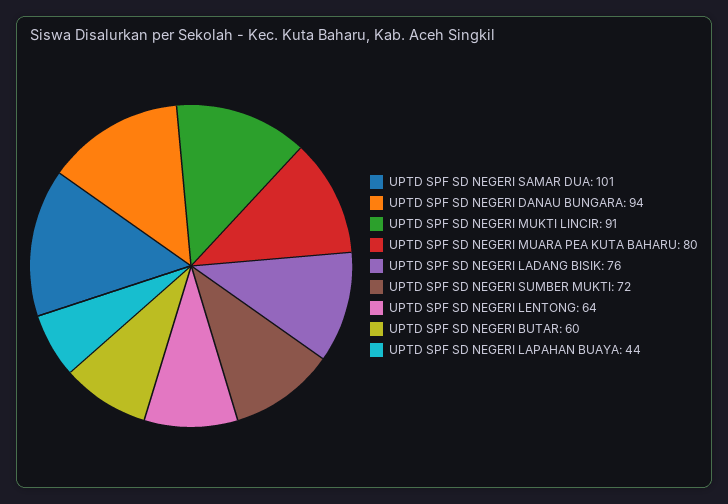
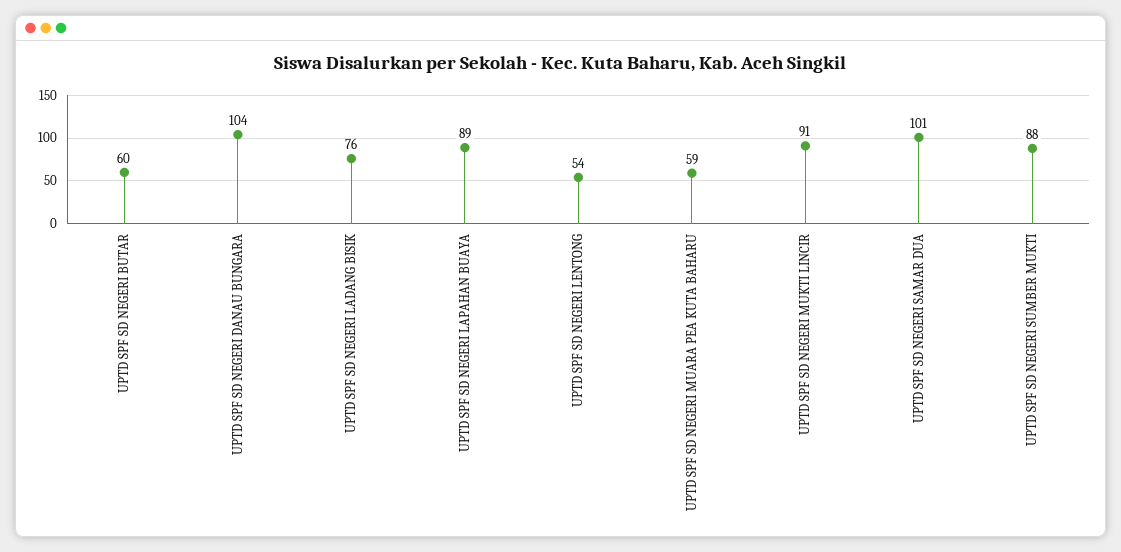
UPTD SPF SD NEGERI DANAU BUNGARA: 94 -> 104
UPTD SPF SD NEGERI MUARA PEA KUTA BAHARU: 80 -> 59
UPTD SPF SD NEGERI SUMBER MUKTI: 72 -> 88
UPTD SPF SD NEGERI LENTONG: 64 -> 54
UPTD SPF SD NEGERI LAPAHAN BUAYA: 44 -> 89

